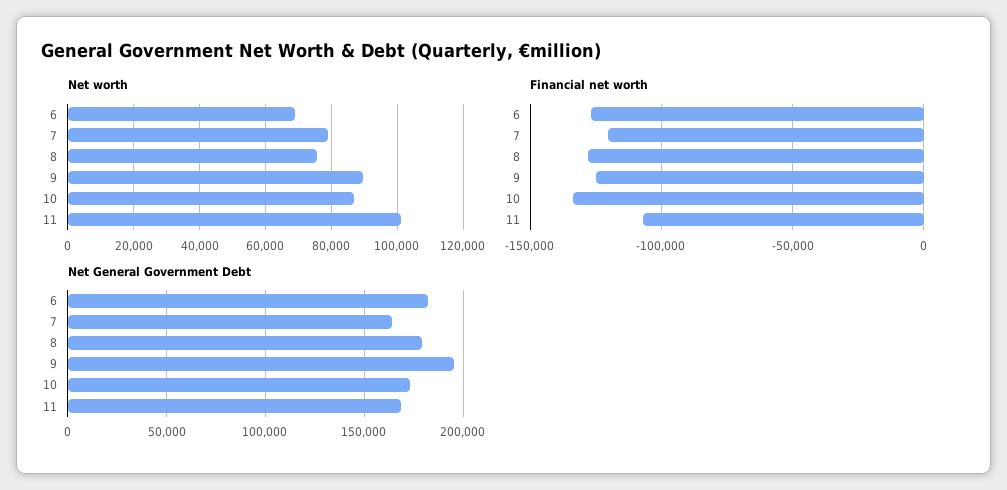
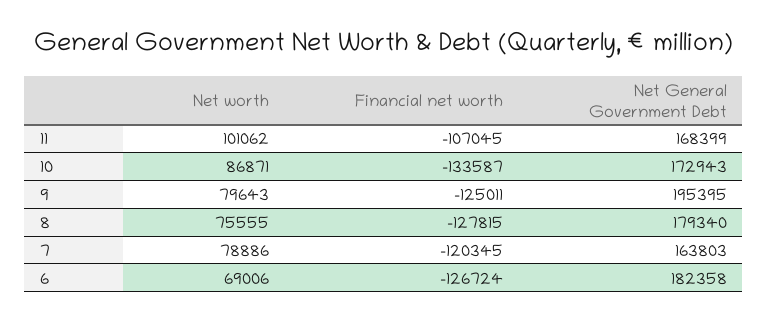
Net worth, 9: 90000 -> 79643

